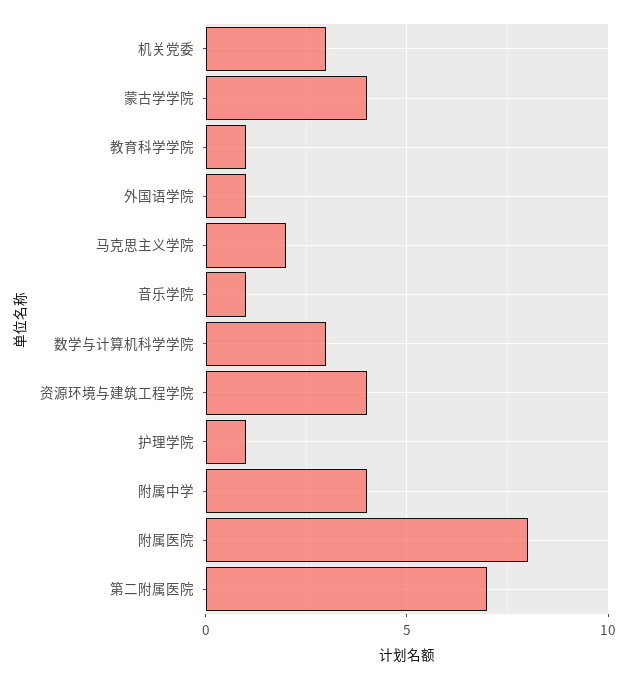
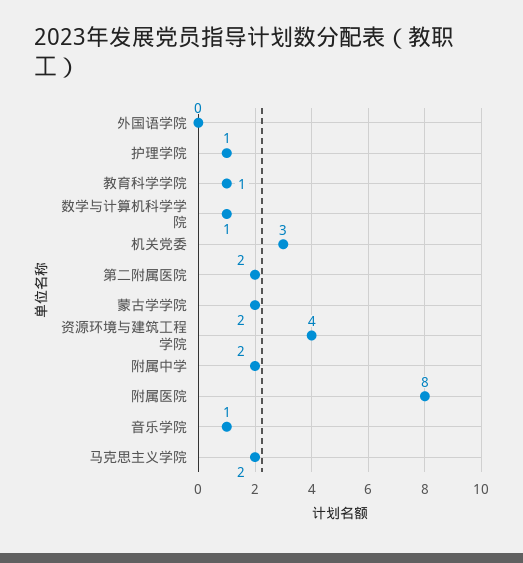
蒙古学学院: 4 -> 2
外国语学院: 1 -> 0
数学与计算机科学学院: 3 -> 1
附属中学: 4 -> 2
第二附属医院: 7 -> 2

